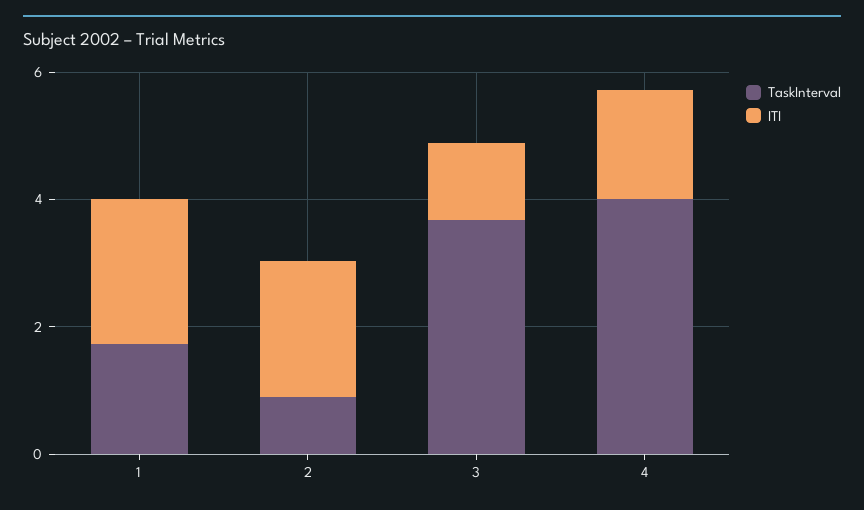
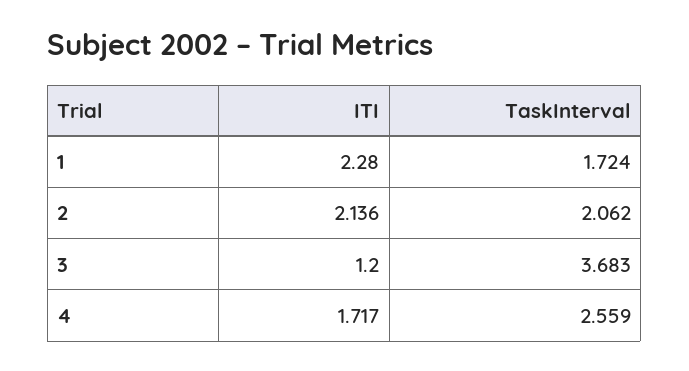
TaskInterval, 2: 1 -> 2.062
TaskInterval, 4: 4 -> 2.559

